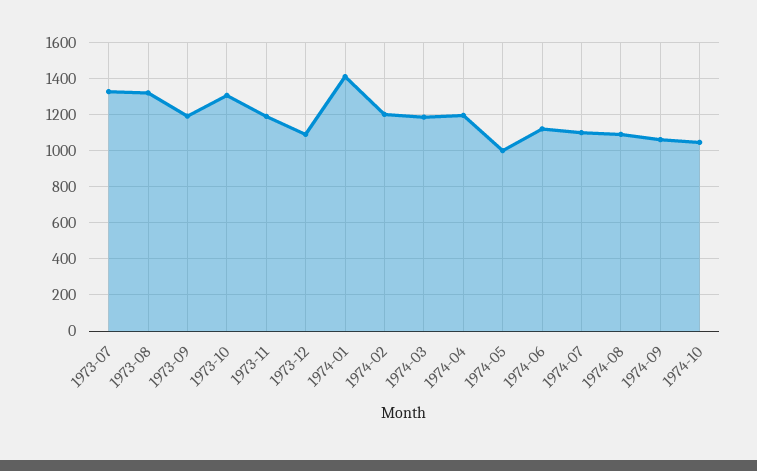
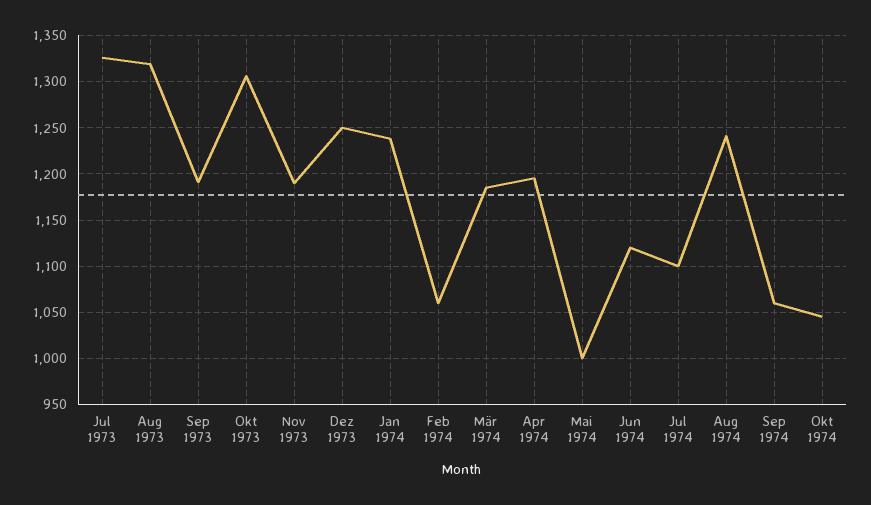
1973-12: 1100 -> 1250
1974-01: 1400 -> 1240
1974-02: 1200 -> 1060
1974-08: 1100 -> 1240

